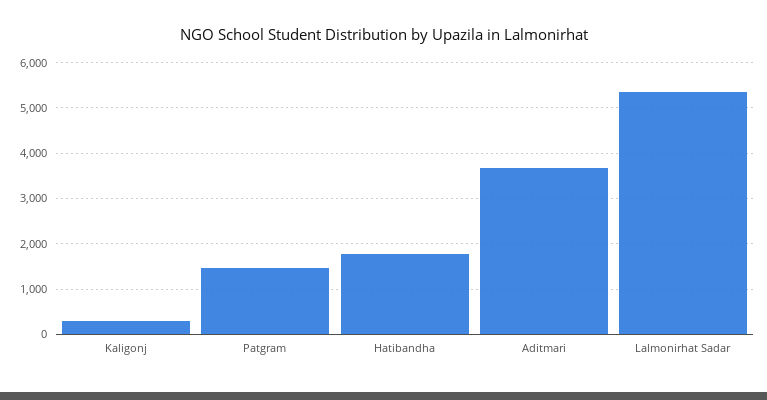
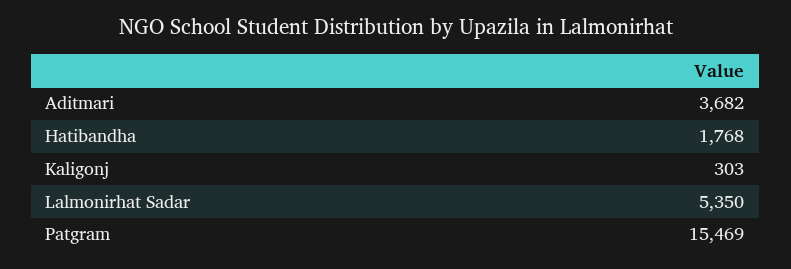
Patgram: 1400 -> 15469

